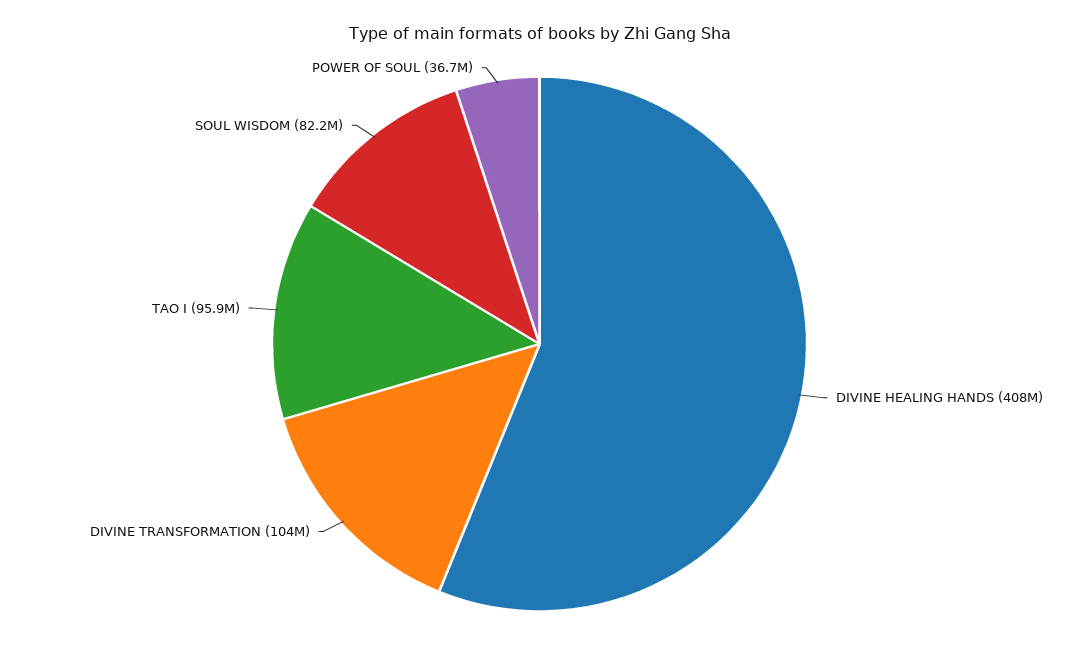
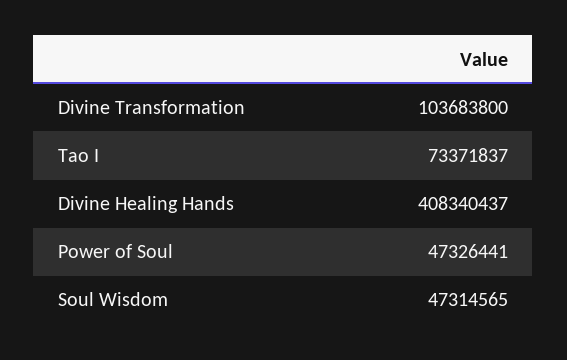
TAO I: 95900000 -> 73371837
SOUL WISDOM: 82200000 -> 47314565
POWER OF SOUL: 36700000 -> 47326441

